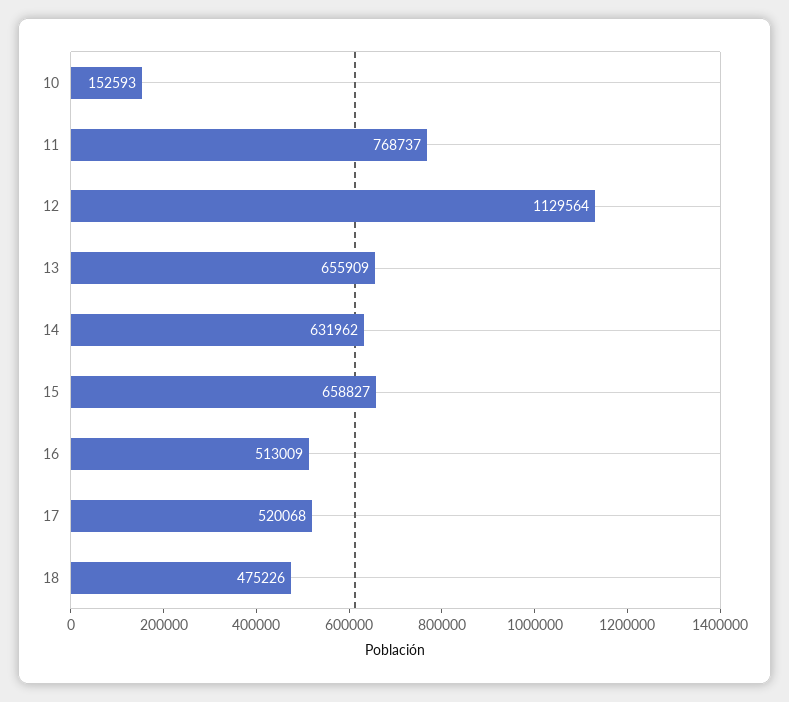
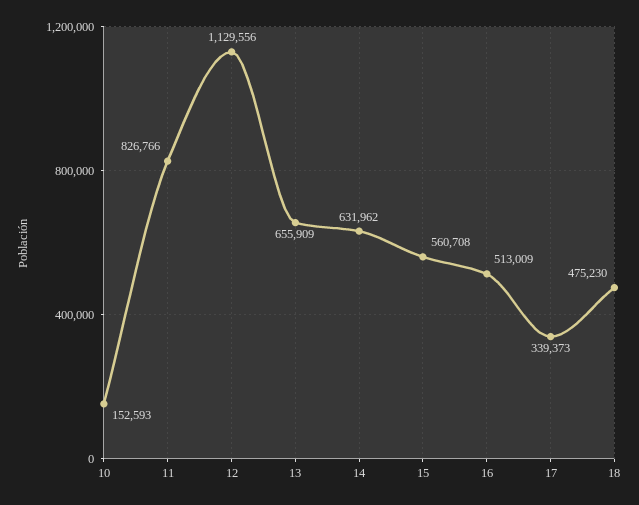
11: 768737 -> 826766
12: 1129564 -> 1129556
15: 658827 -> 560708
17: 520068 -> 339373
18: 475226 -> 475230

